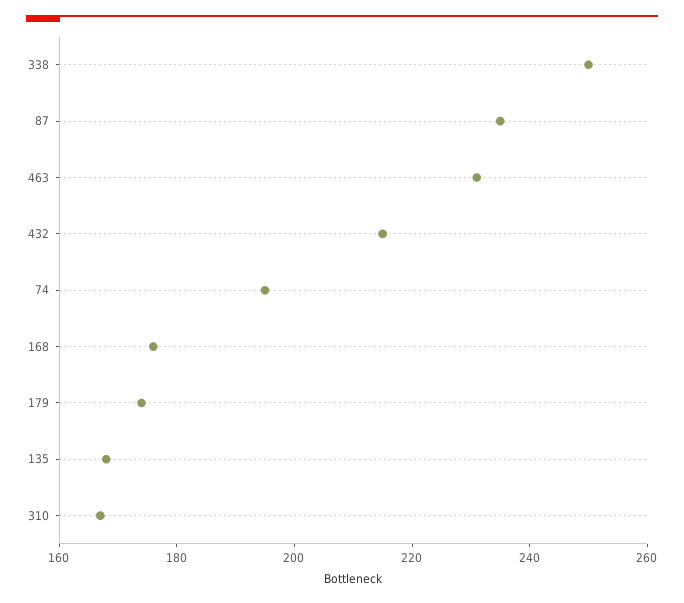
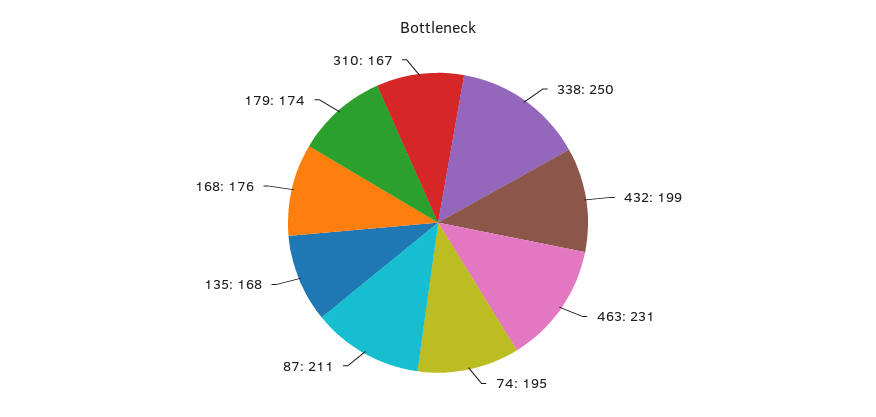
87: 235 -> 211
432: 215 -> 199

